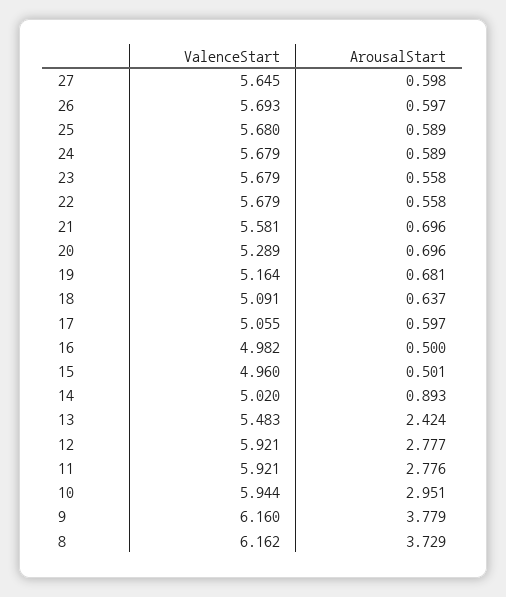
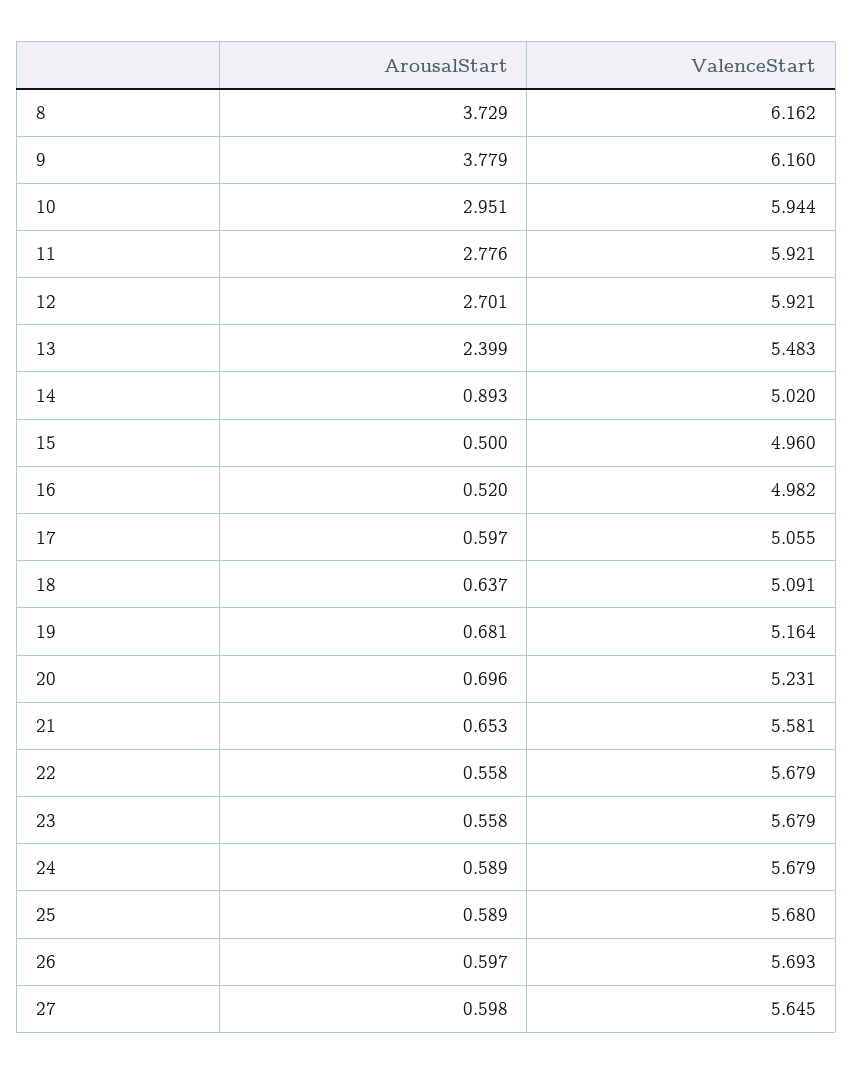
ArousalStart, 21: 0.696 -> 0.653
ValenceStart, 20: 5.289 -> 5.231
ArousalStart, 16: 0.5 -> 0.52
ArousalStart, 15: 0.501 -> 0.5
ArousalStart, 13: 2.424 -> 2.399
ArousalStart, 12: 2.777 -> 2.701

